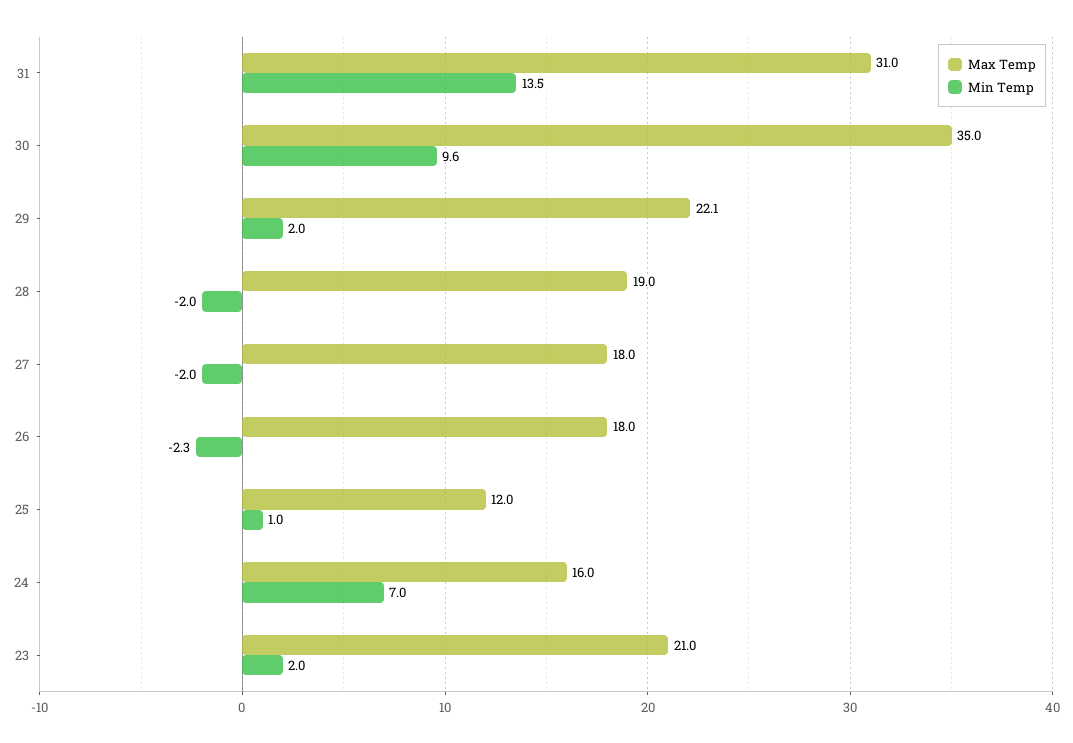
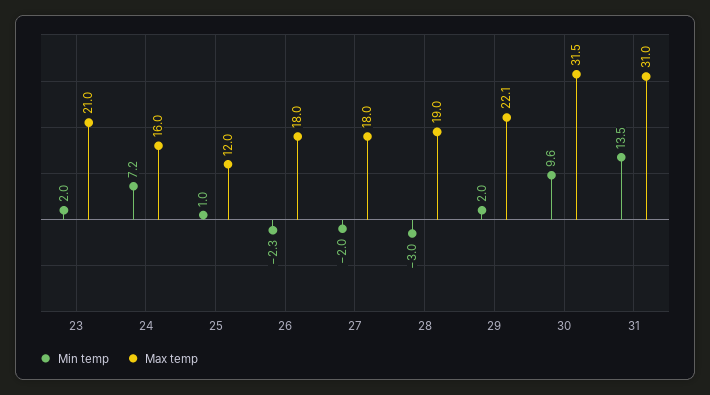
Max Temp, 30: 35 -> 31.5
Min Temp, 28: -2 -> -3
Min Temp, 24: 7 -> 7.2

